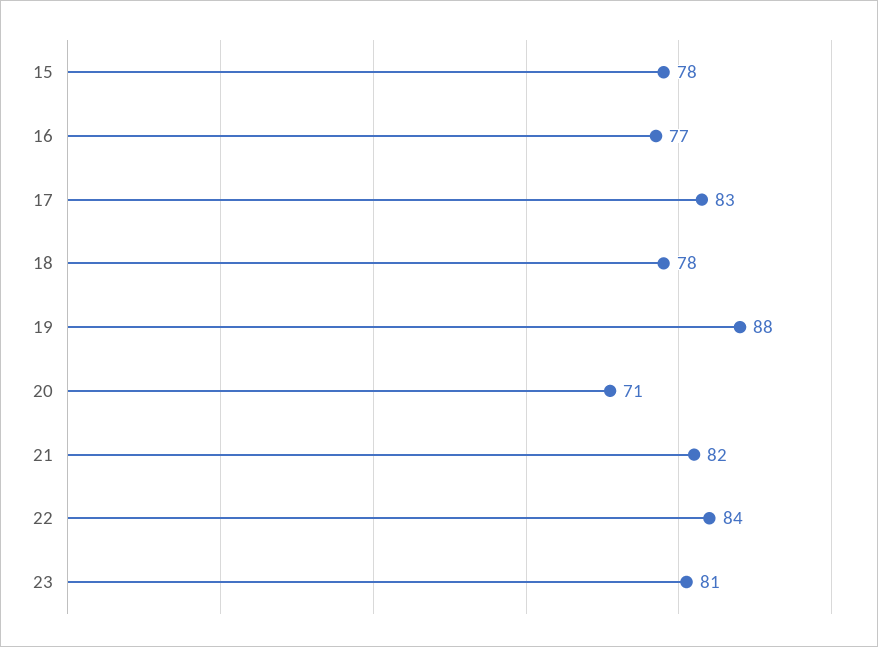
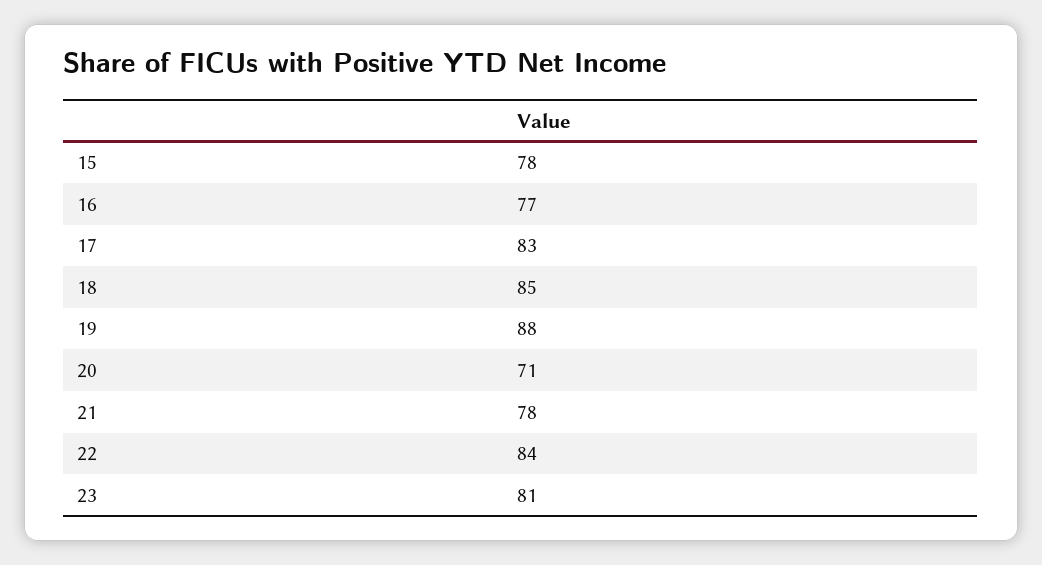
18: 78 -> 85
21: 82 -> 78

